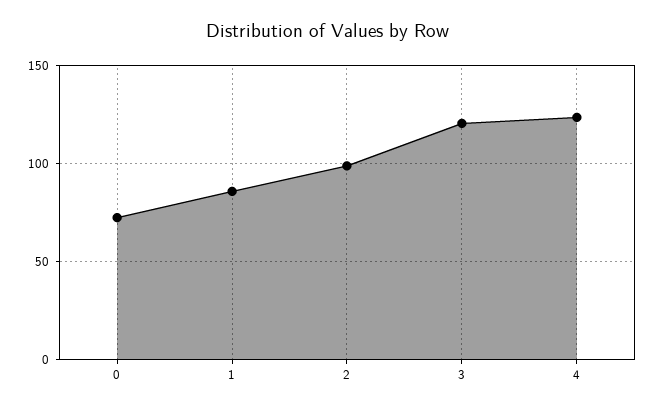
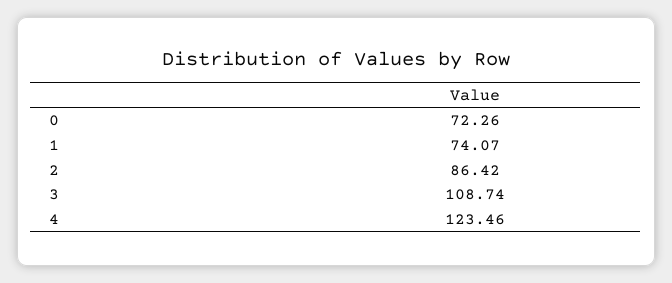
1: 85 -> 74.07
2: 100 -> 86.42
3: 120 -> 108.74

